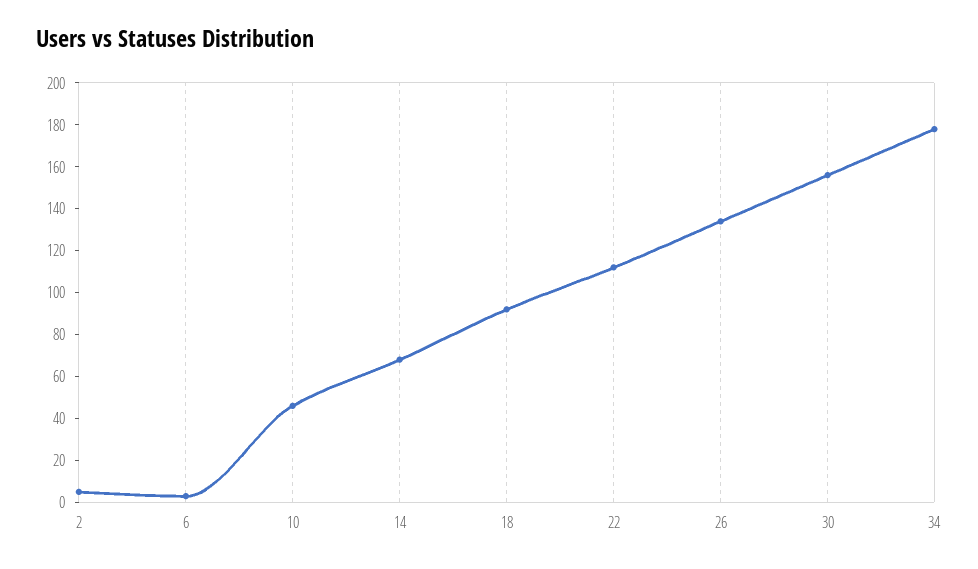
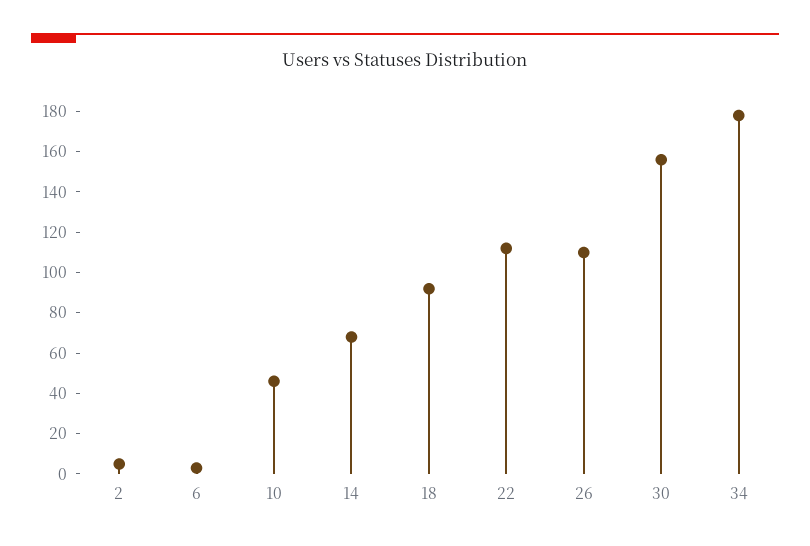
26: 135 -> 110

